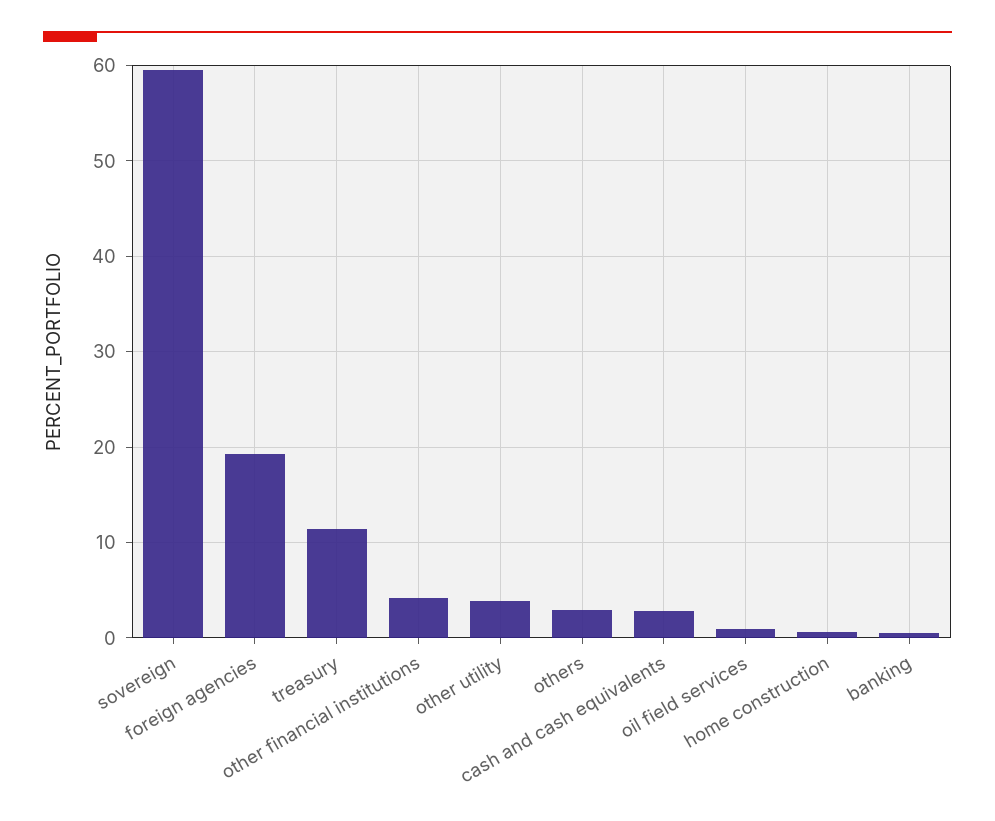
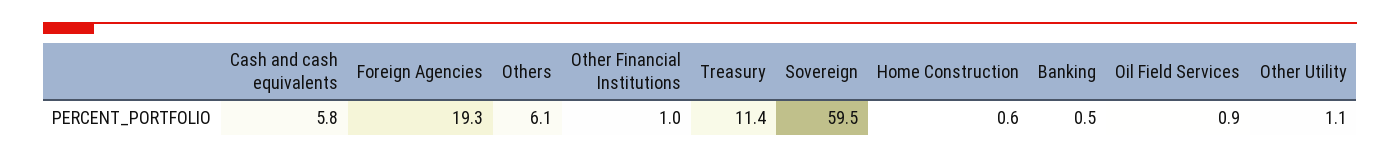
other financial institutions: 4 -> 1
other utility: 4 -> 1.1
others: 3 -> 6.1
cash and cash equivalents: 3 -> 5.8

